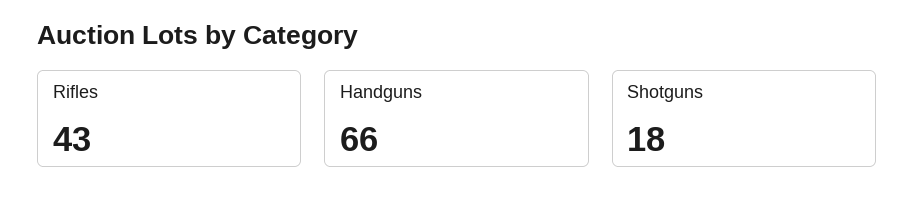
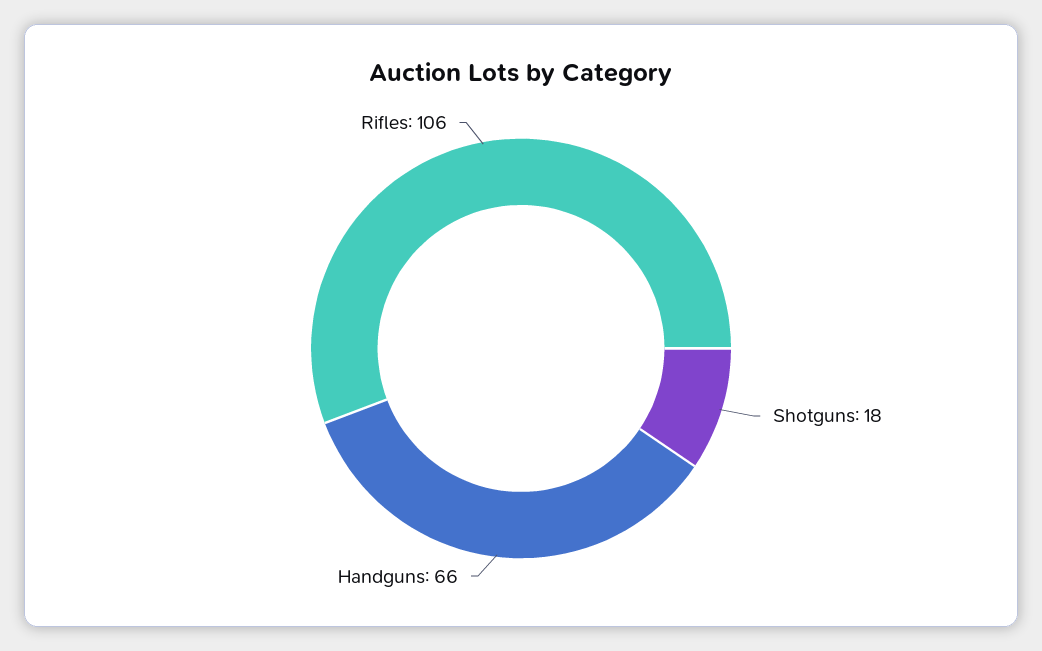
Rifles: 43 -> 106

